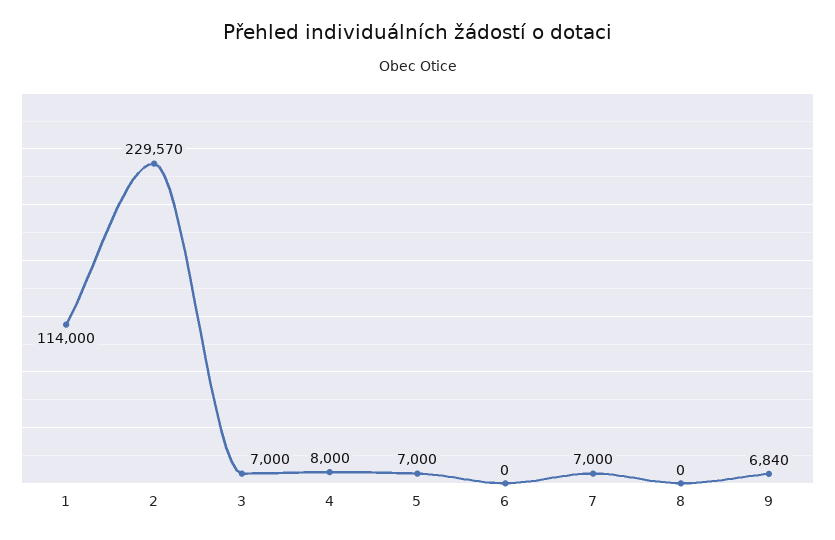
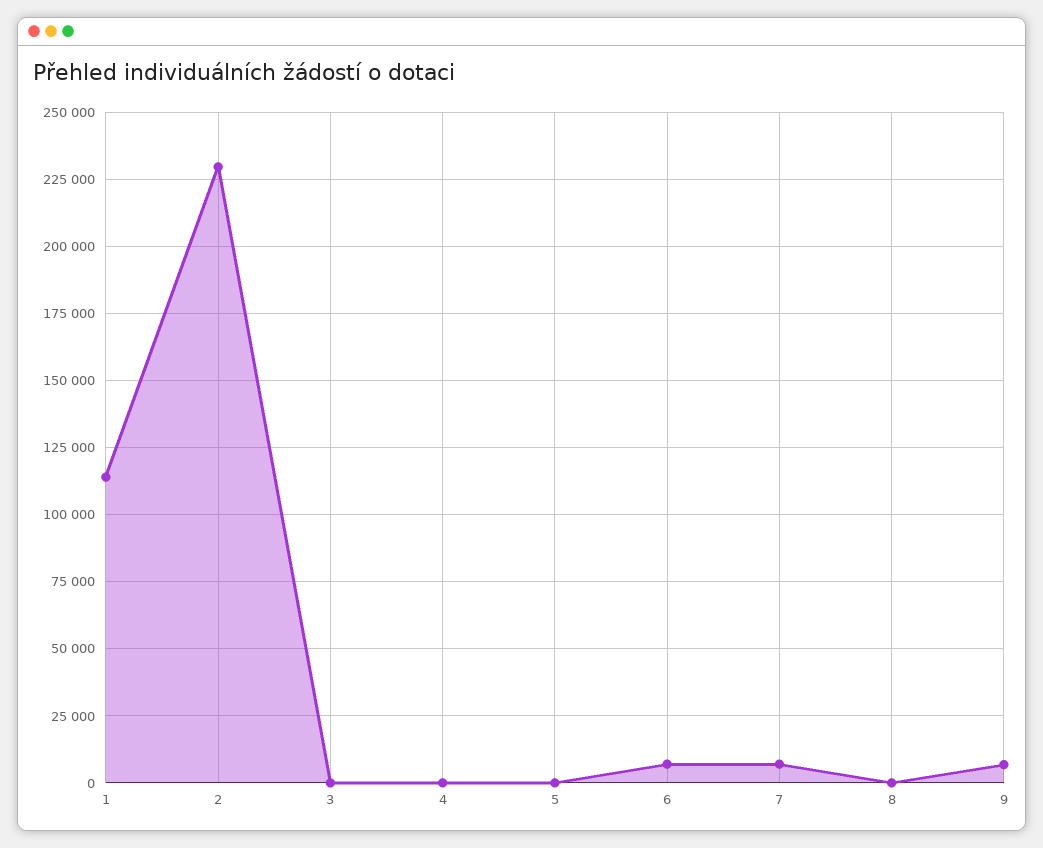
3: 7000 -> 0
4: 8000 -> 0
5: 7000 -> 0
6: 0 -> 7500

